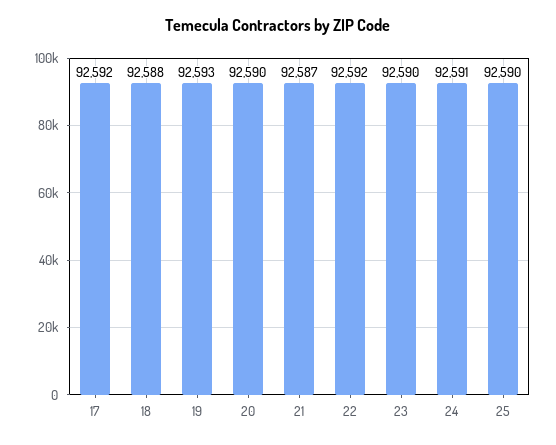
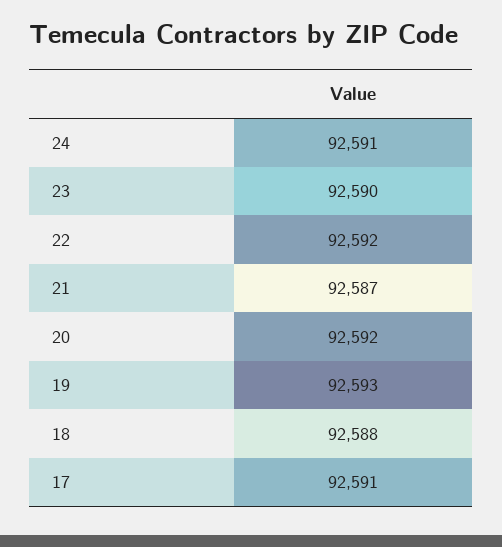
17: 92592 -> 92591
20: 92590 -> 92592
25: 92590 -> none

